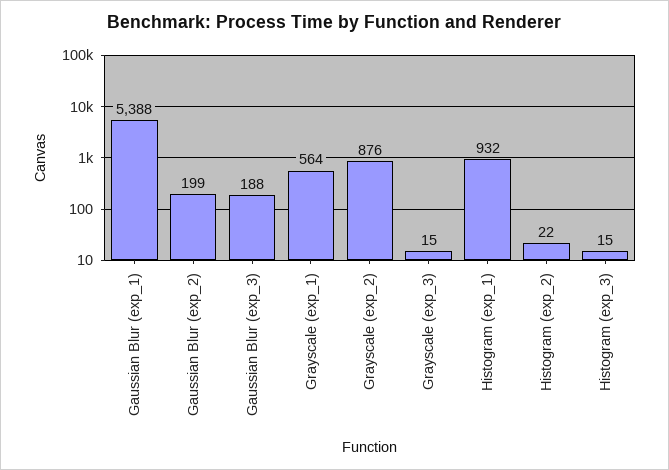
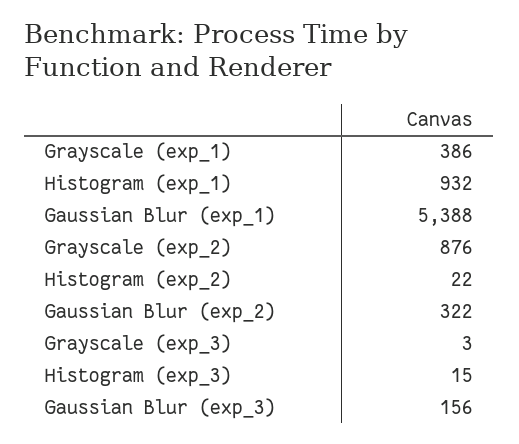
Gaussian Blur (exp_2): 199 -> 322
Gaussian Blur (exp_3): 188 -> 156
Grayscale (exp_1): 564 -> 386
Grayscale (exp_3): 15 -> 3

